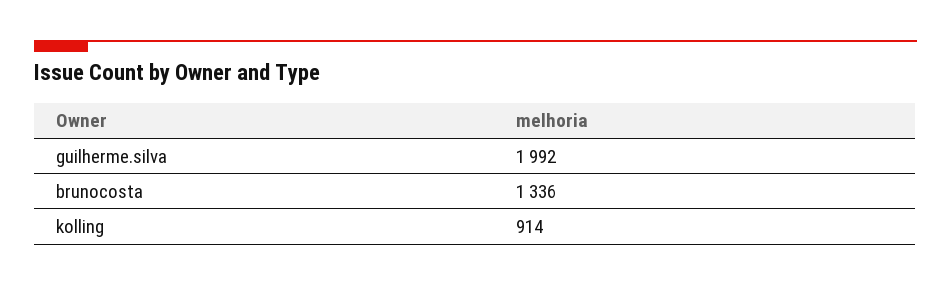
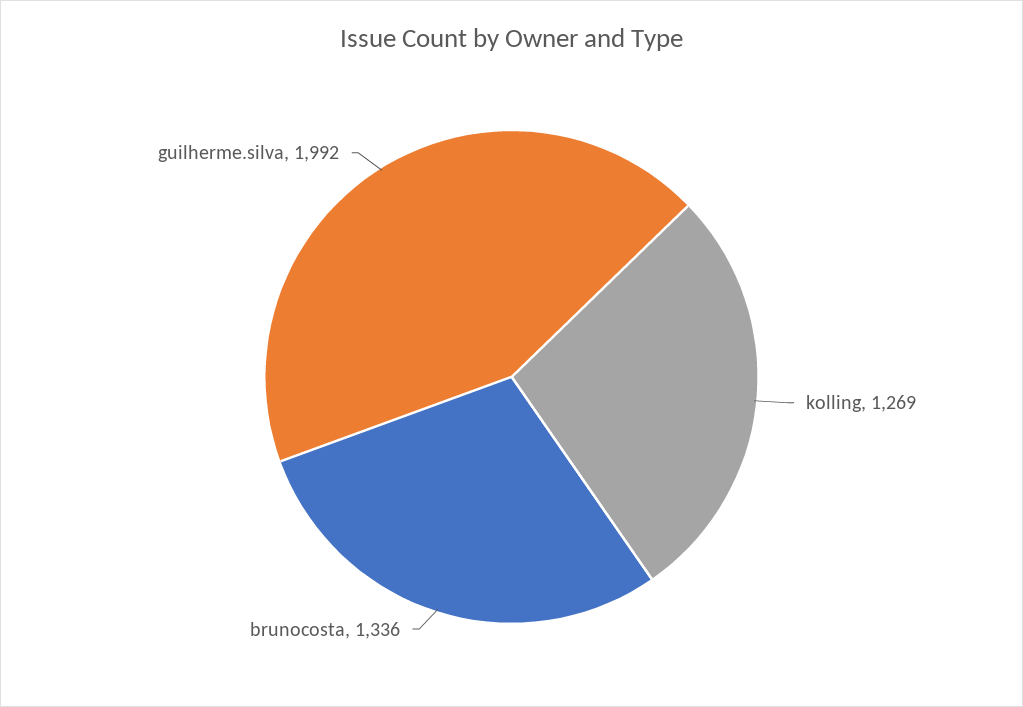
kolling: 914 -> 1269

